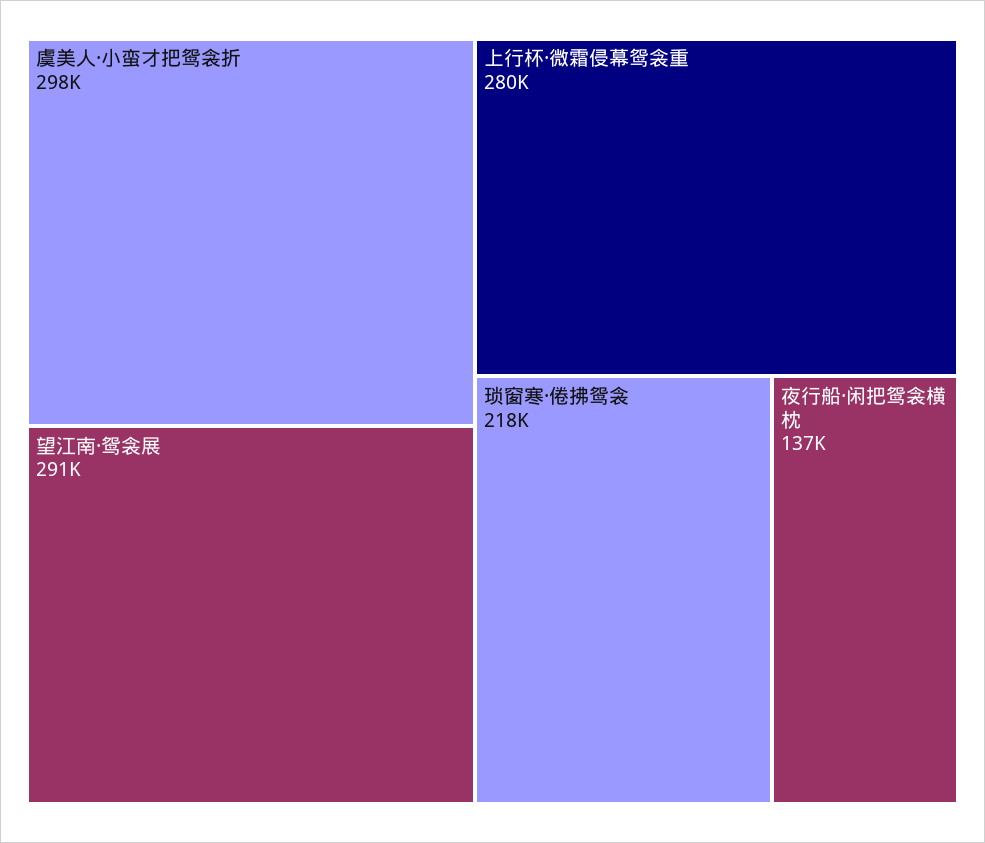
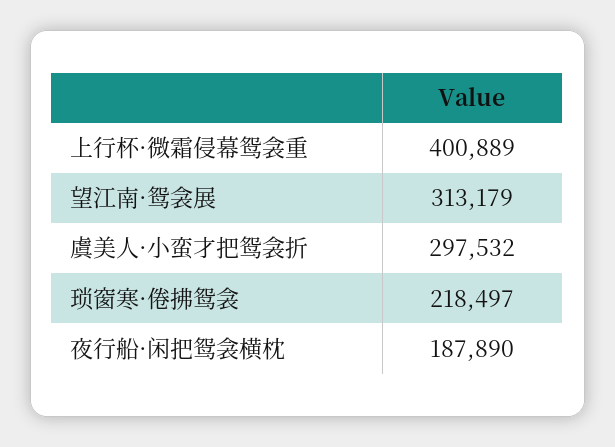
望江南·鸳衾展: 291000 -> 313179
上行杯·微霜侵幕鸳衾重: 280000 -> 400889
夜行船·闲把鸳衾横枕: 137000 -> 187890

